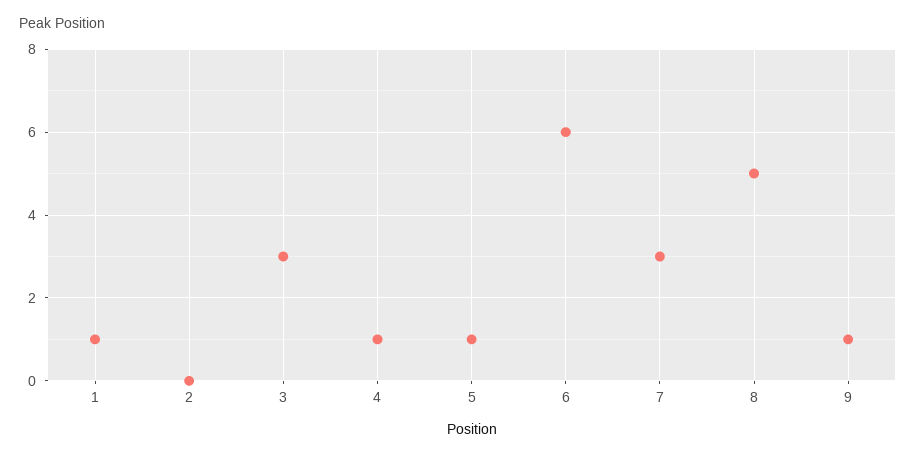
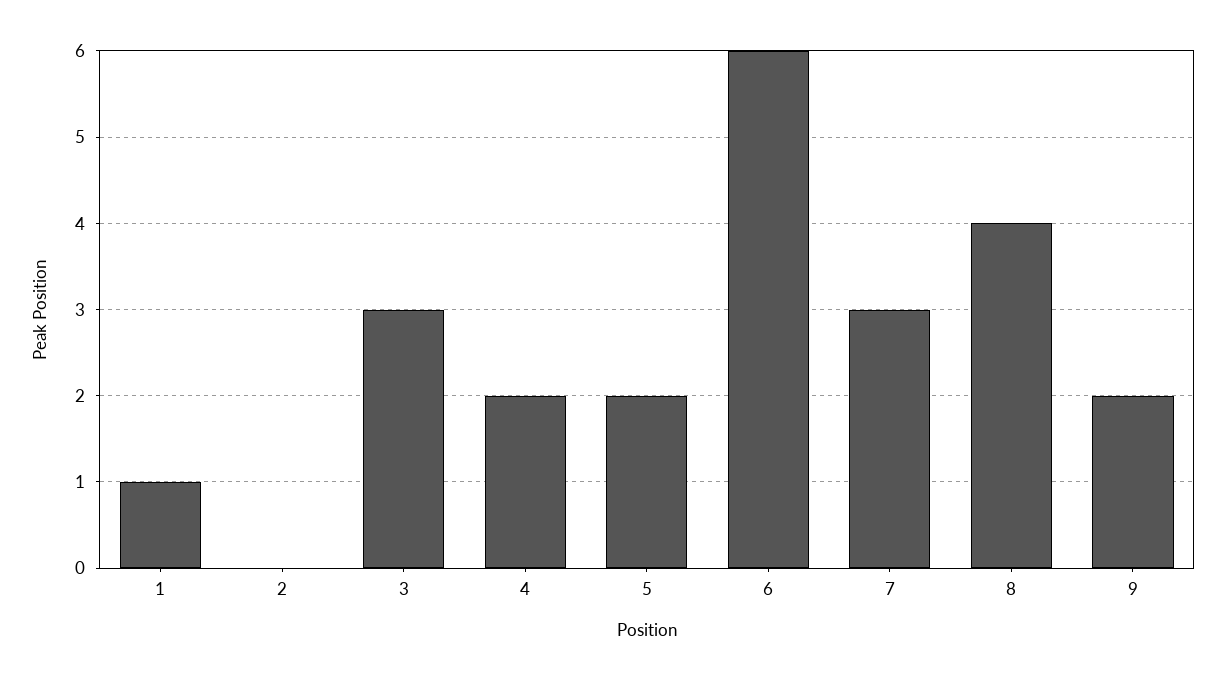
4: 1 -> 2
5: 1 -> 2
8: 5 -> 4
9: 1 -> 2

